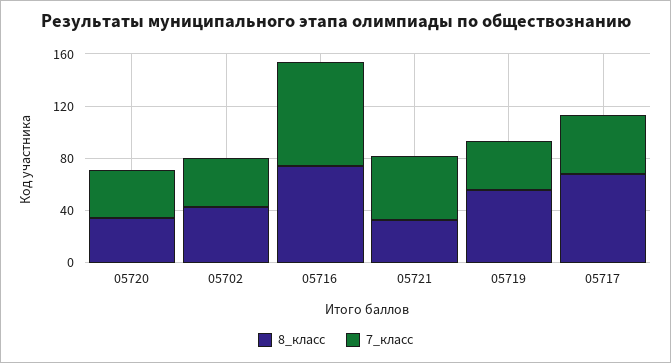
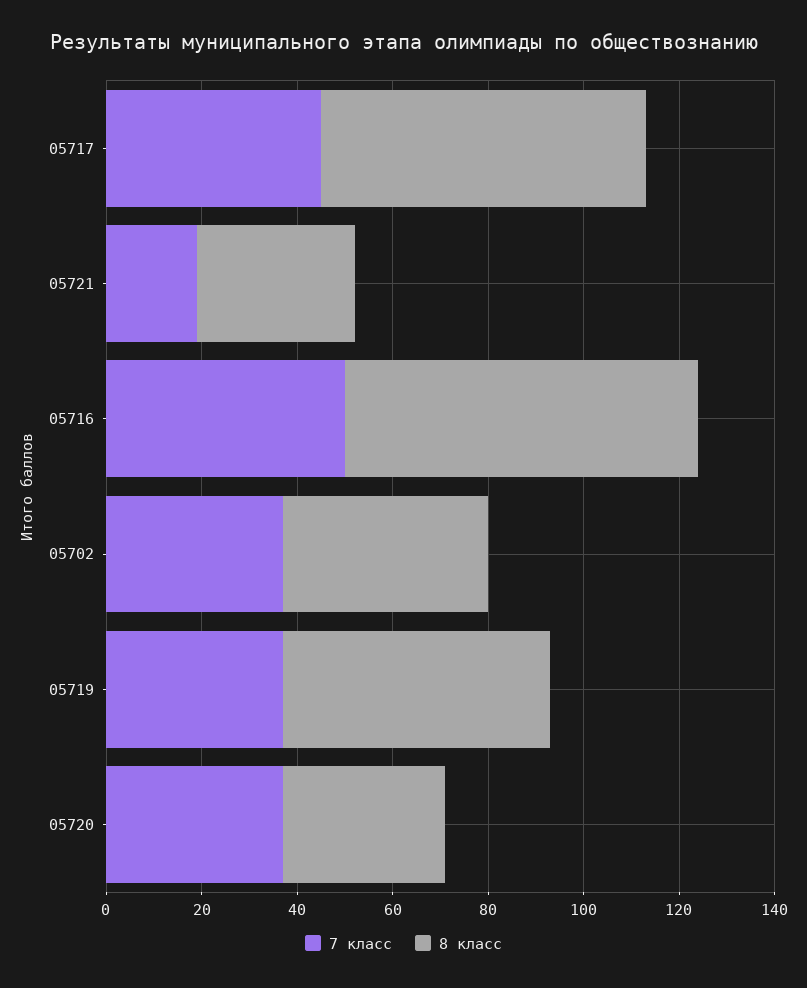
7_класс, 05716: 80 -> 50
7_класс, 05721: 50 -> 20

